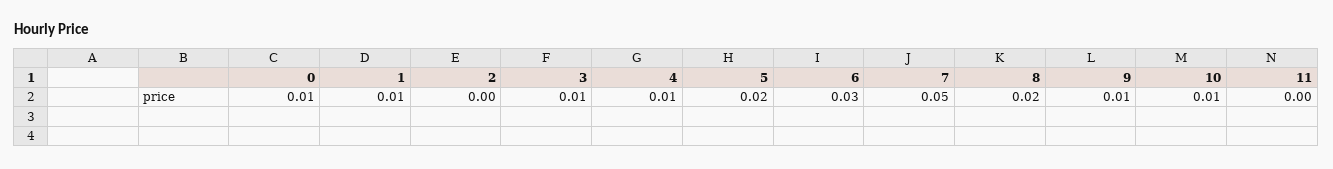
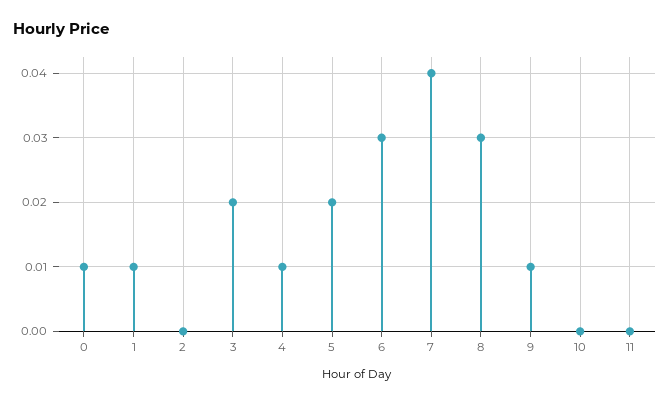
3: 0.01 -> 0.02
7: 0.05 -> 0.04
8: 0.02 -> 0.03
10: 0.01 -> 0

